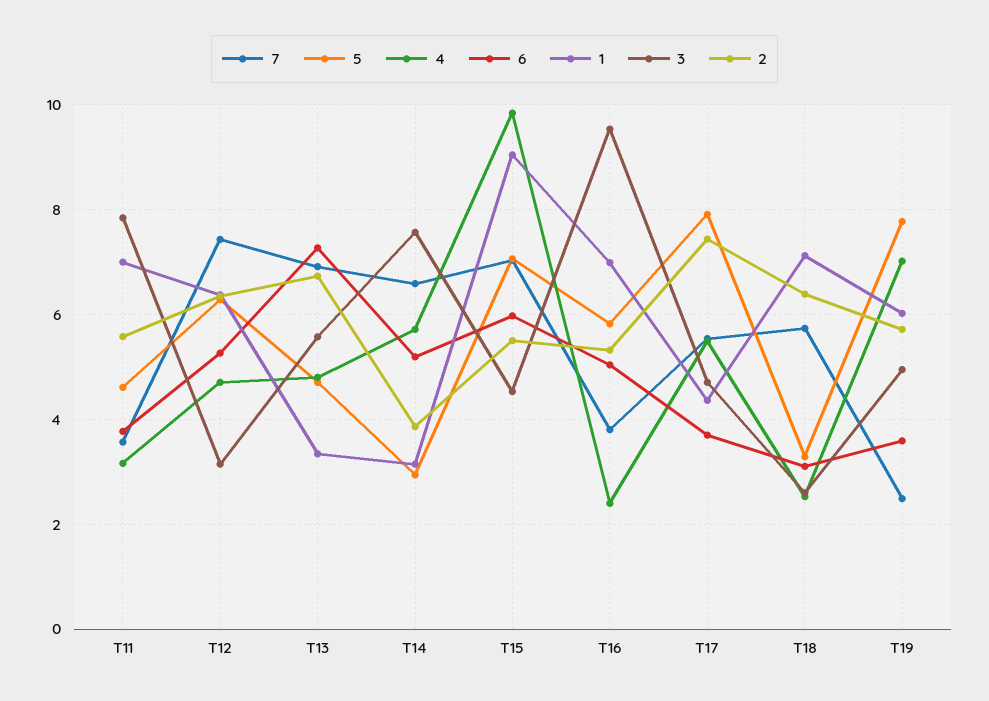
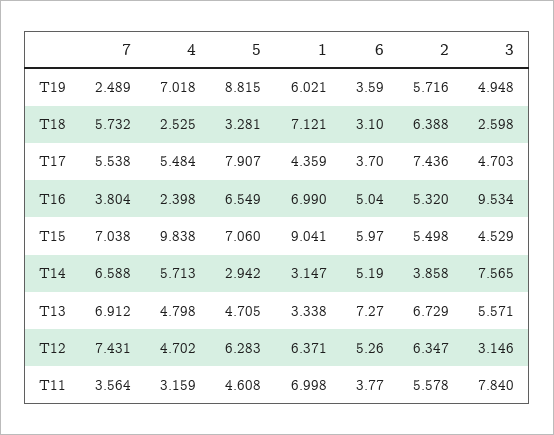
5, T16: 5.8 -> 6.549
5, T19: 7.8 -> 8.815

